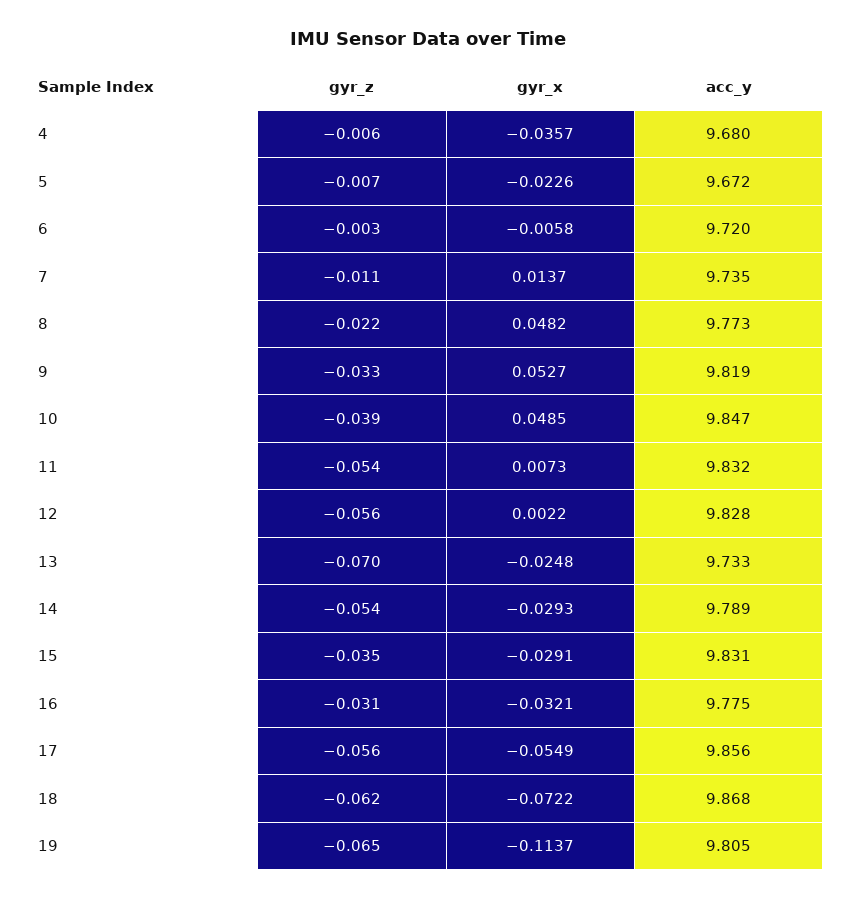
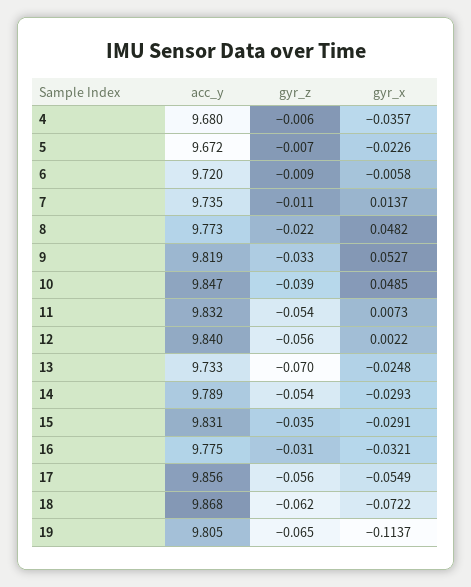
gyr_z, 6: -0.003 -> -0.009
acc_y, 12: 9.828 -> 9.84

